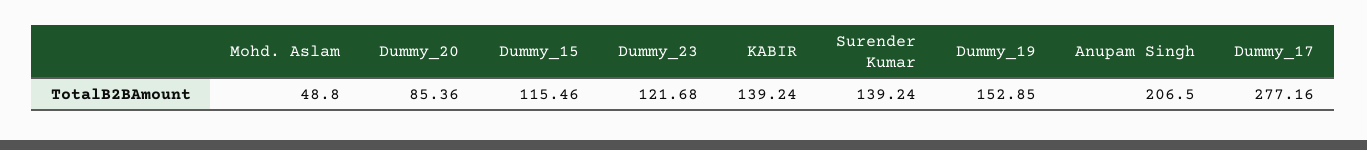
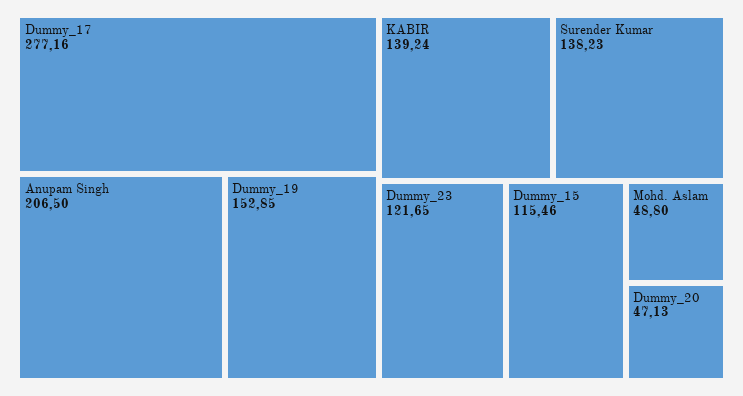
Dummy_20: 85.36 -> 47.13
Dummy_23: 121.68 -> 121.65
Surender Kumar: 139.24 -> 138.23

